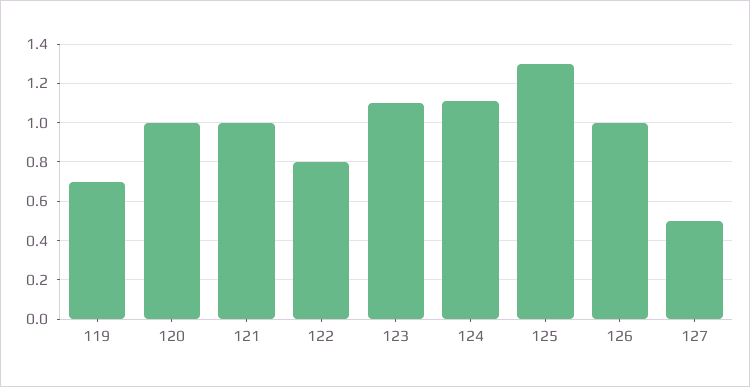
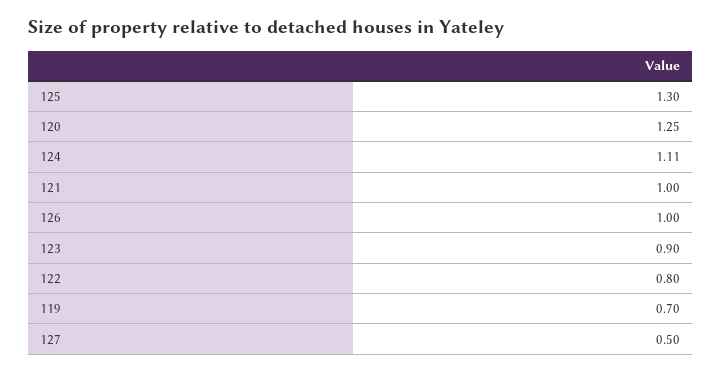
120: 1 -> 1.25
123: 1.1 -> 0.9

